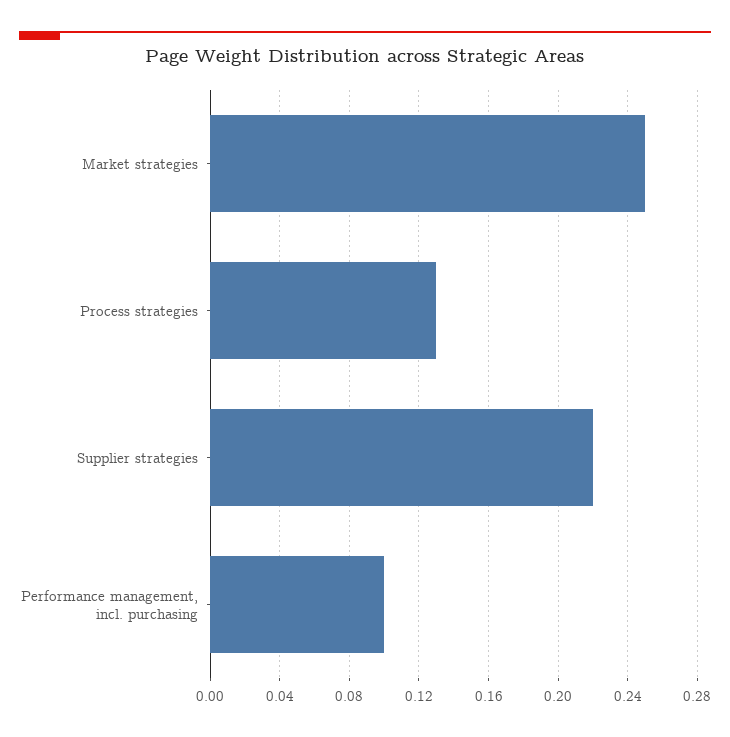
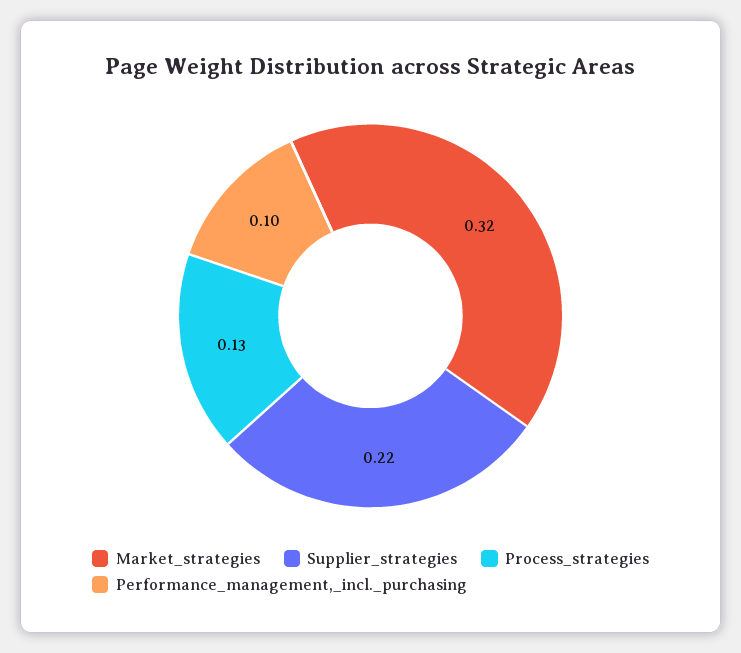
Market strategies: 0.25 -> 0.32

